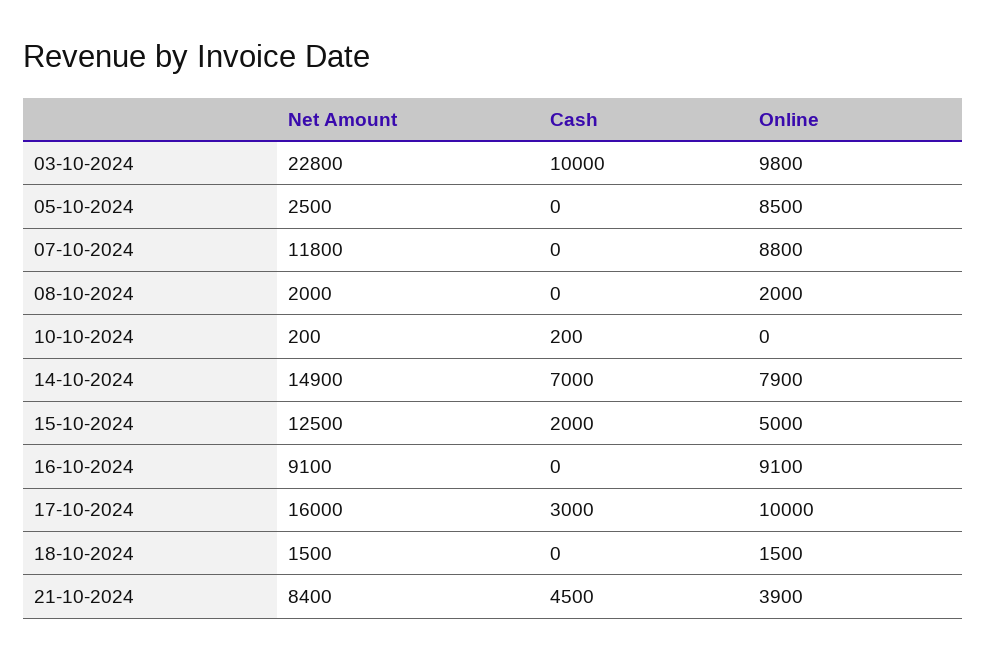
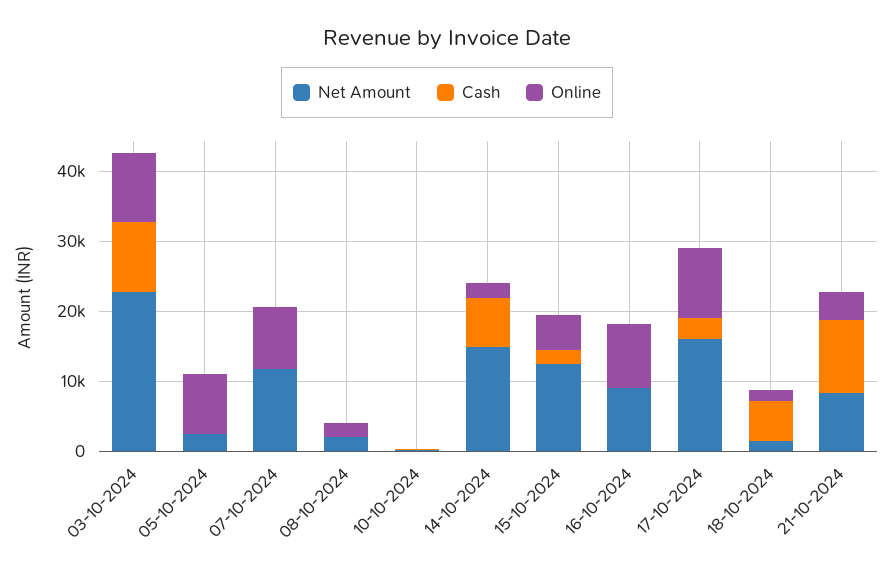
Online, 14-10-2024: 7900 -> 2000
Cash, 18-10-2024: 0 -> 6000
Cash, 21-10-2024: 4500 -> 10000

